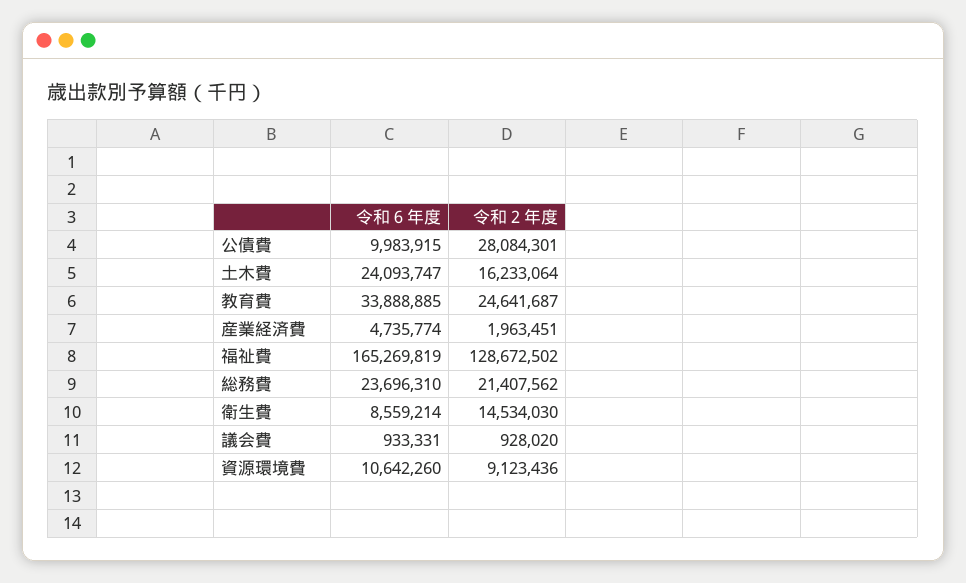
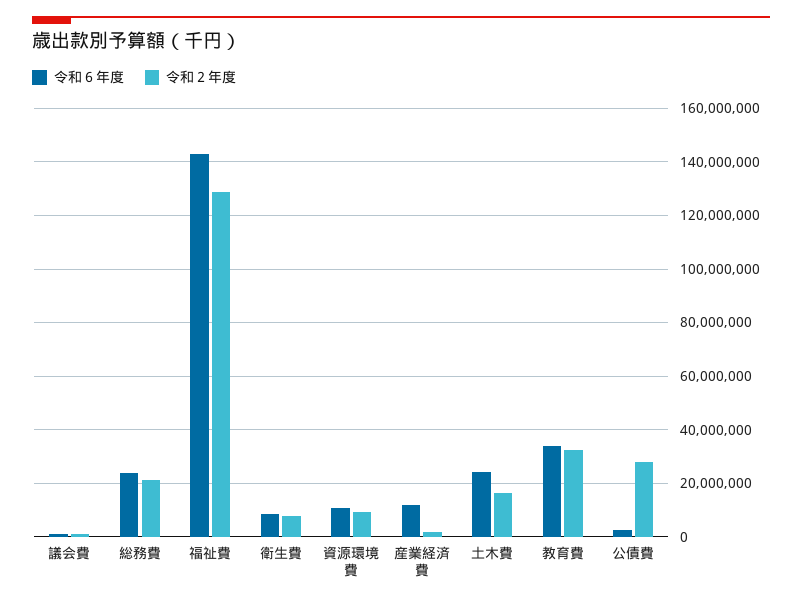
令和６年度, 公債費: 9983915 -> 2500000
令和２年度, 教育費: 24641687 -> 32500000
令和６年度, 産業経済費: 4735774 -> 12500000
令和６年度, 福祉費: 165269819 -> 142500000
令和２年度, 衛生費: 14534030 -> 7500000

